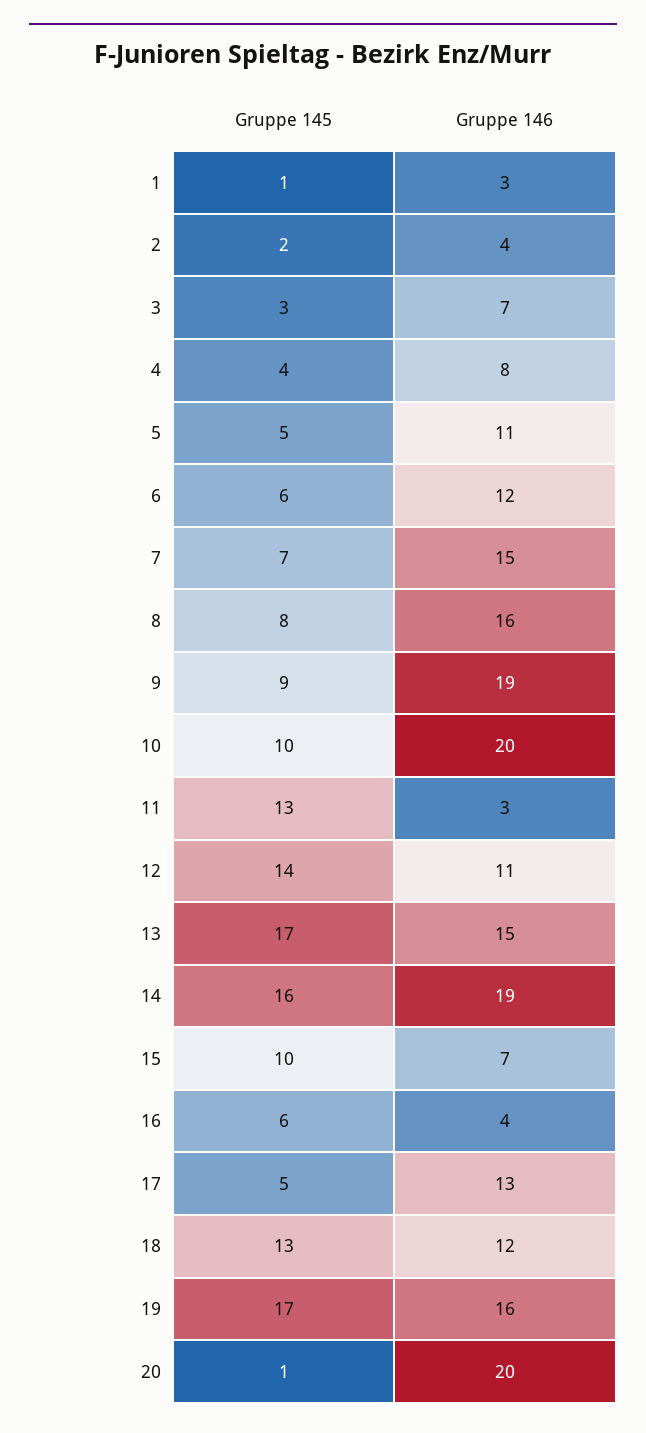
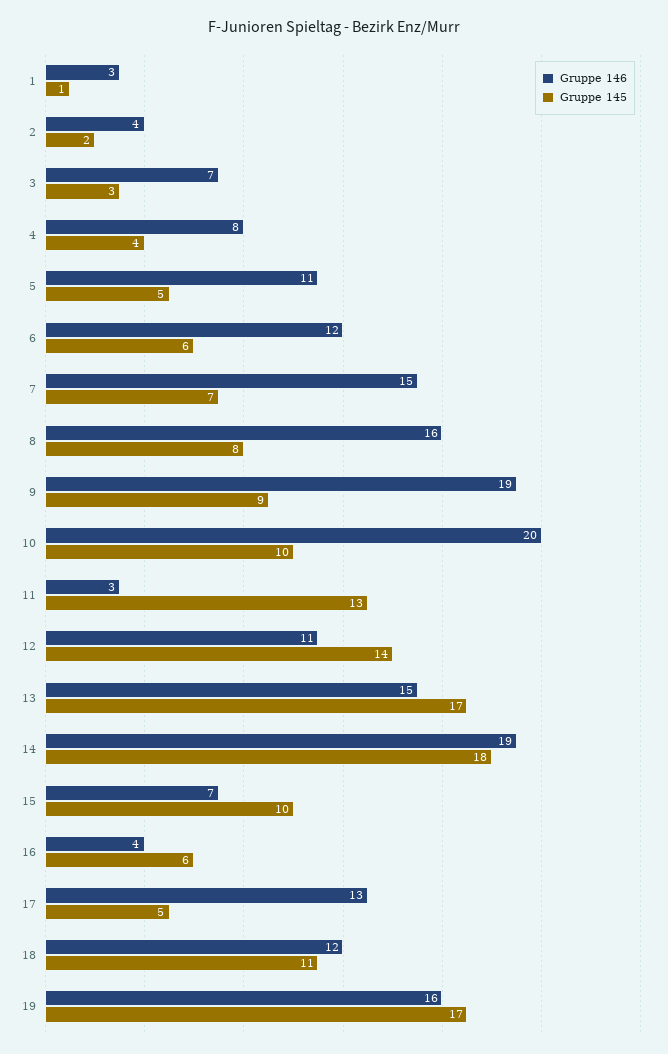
Gruppe 145, 14: 16 -> 18
Gruppe 145, 18: 13 -> 11
Gruppe 145, 20: 1 -> none
Gruppe 146, 20: 20 -> none

